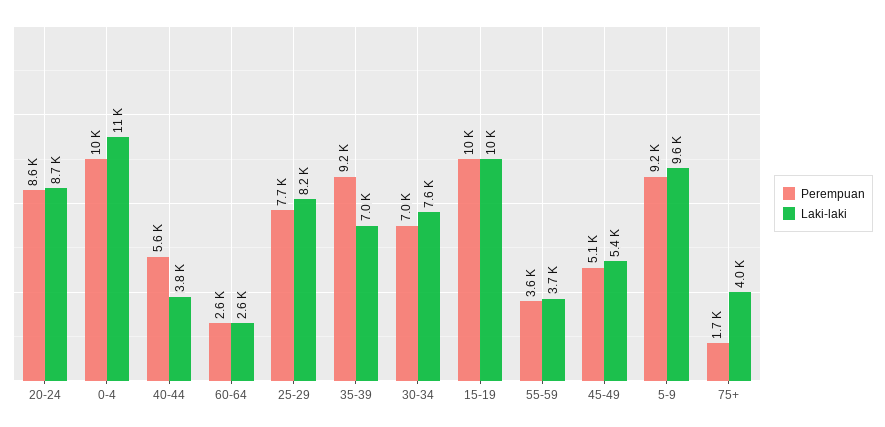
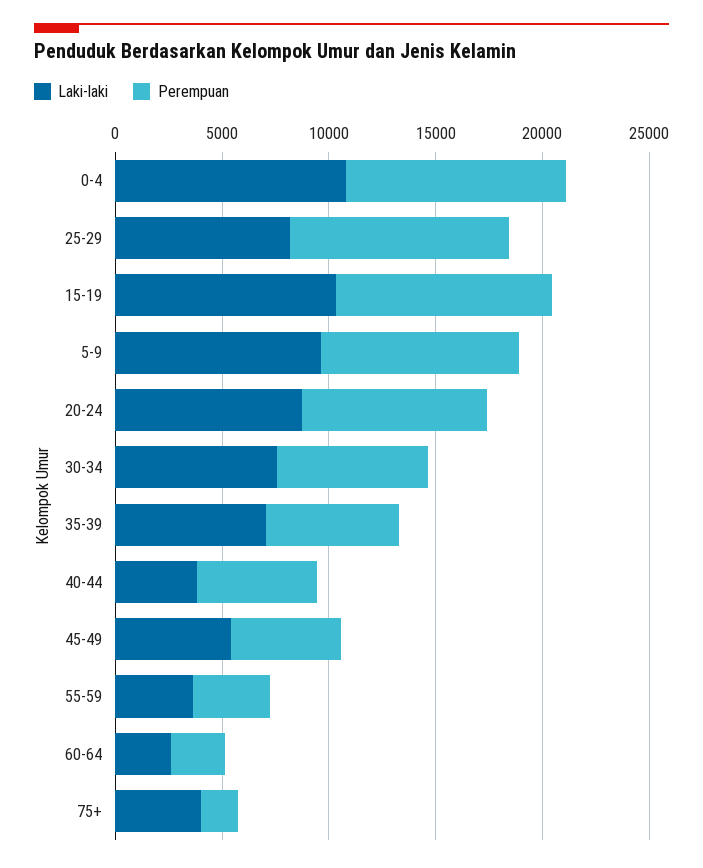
Perempuan, 25-29: 7700 -> 10000
Perempuan, 35-39: 9200 -> 6000

